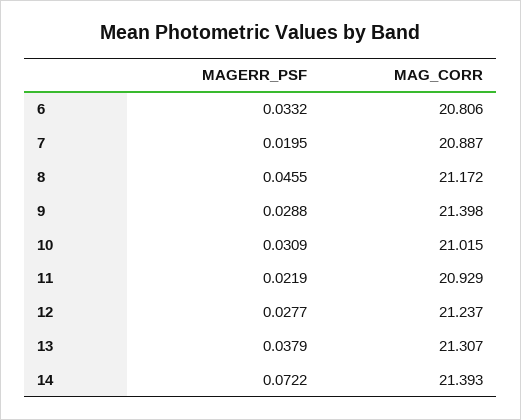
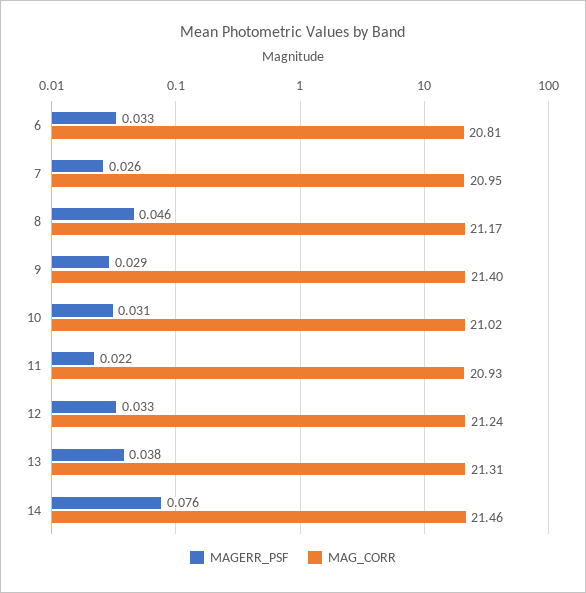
MAGERR_PSF, 7: 0.0195 -> 0.026
MAG_CORR, 7: 20.887 -> 20.95
MAGERR_PSF, 12: 0.0277 -> 0.033
MAGERR_PSF, 14: 0.0722 -> 0.076
MAG_CORR, 14: 21.393 -> 21.46

